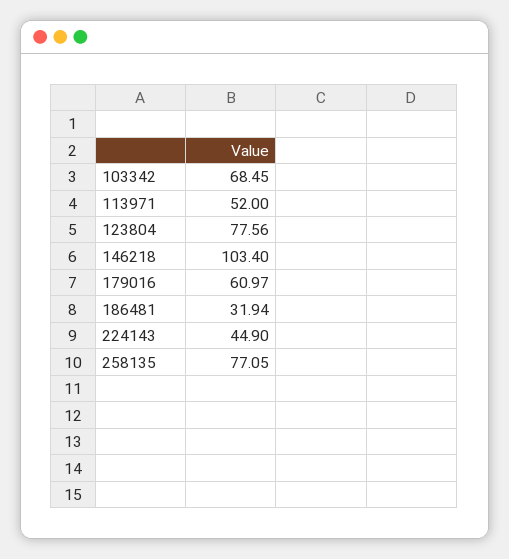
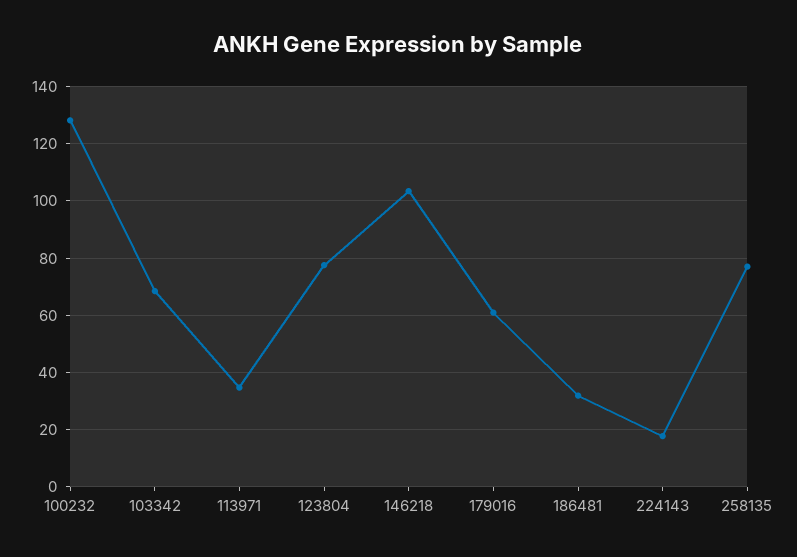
113971: 52 -> 35
224143: 44.9 -> 17.5
100232: none -> 127.5

